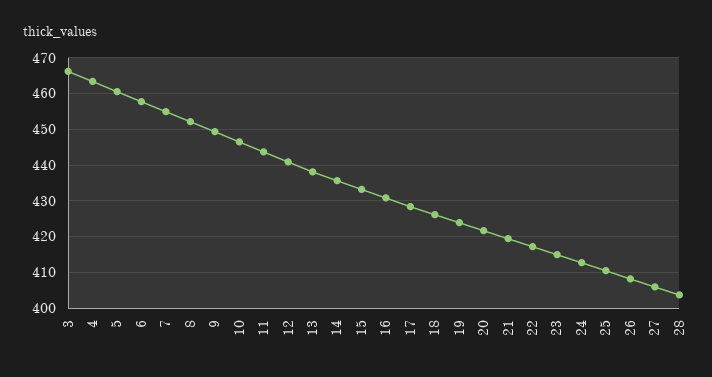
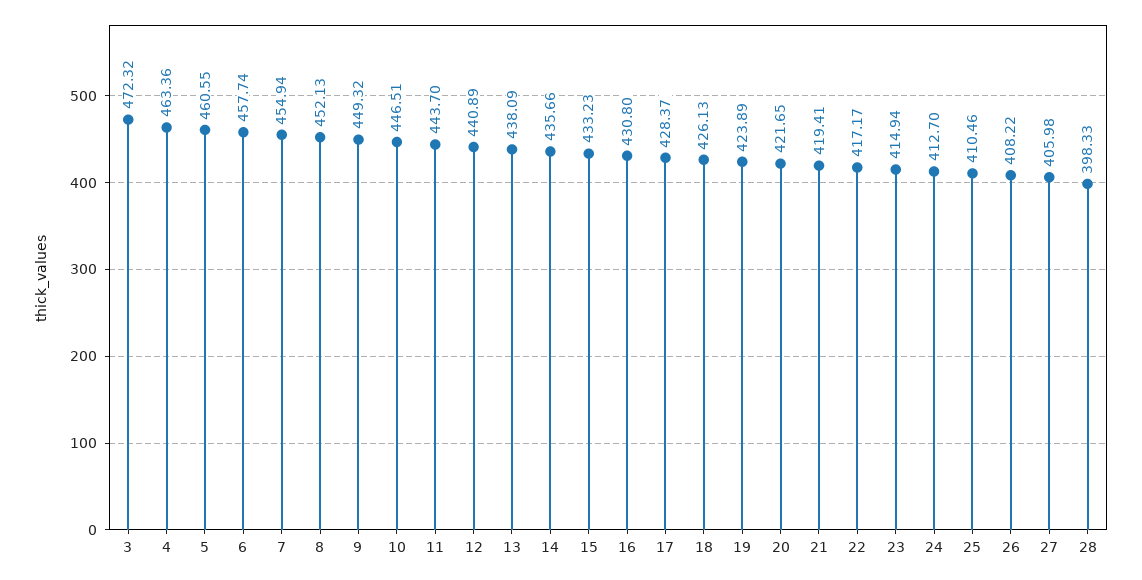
3: 466 -> 472.32
28: 404 -> 398.33

